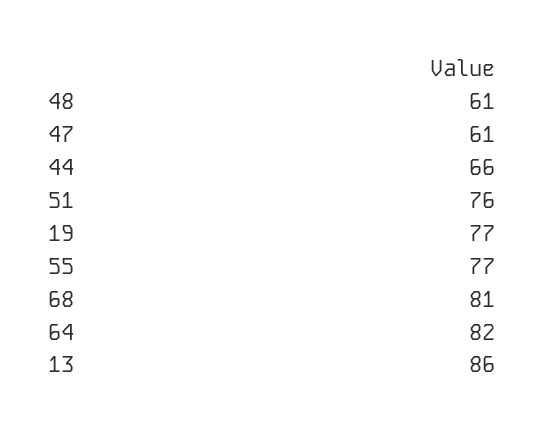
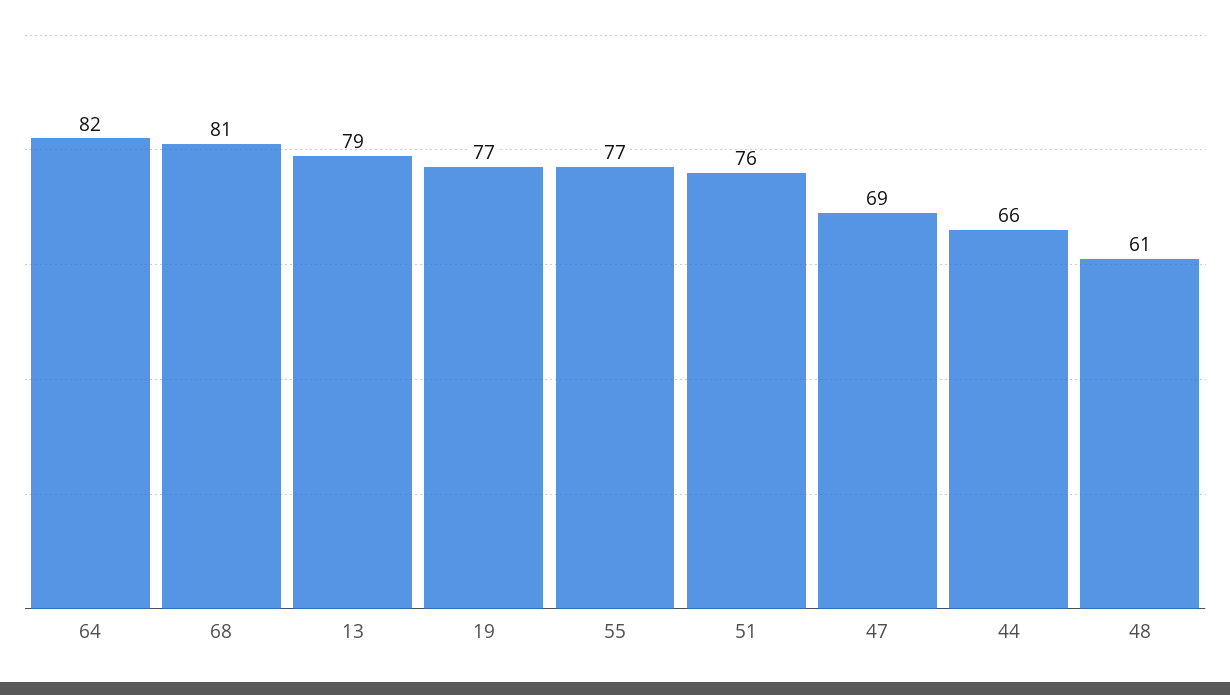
47: 61 -> 69
13: 86 -> 79

